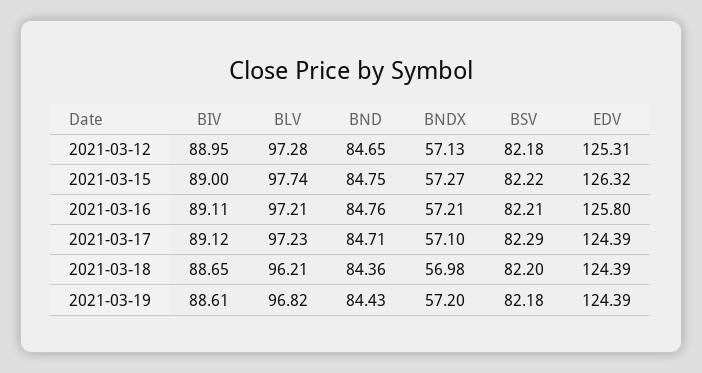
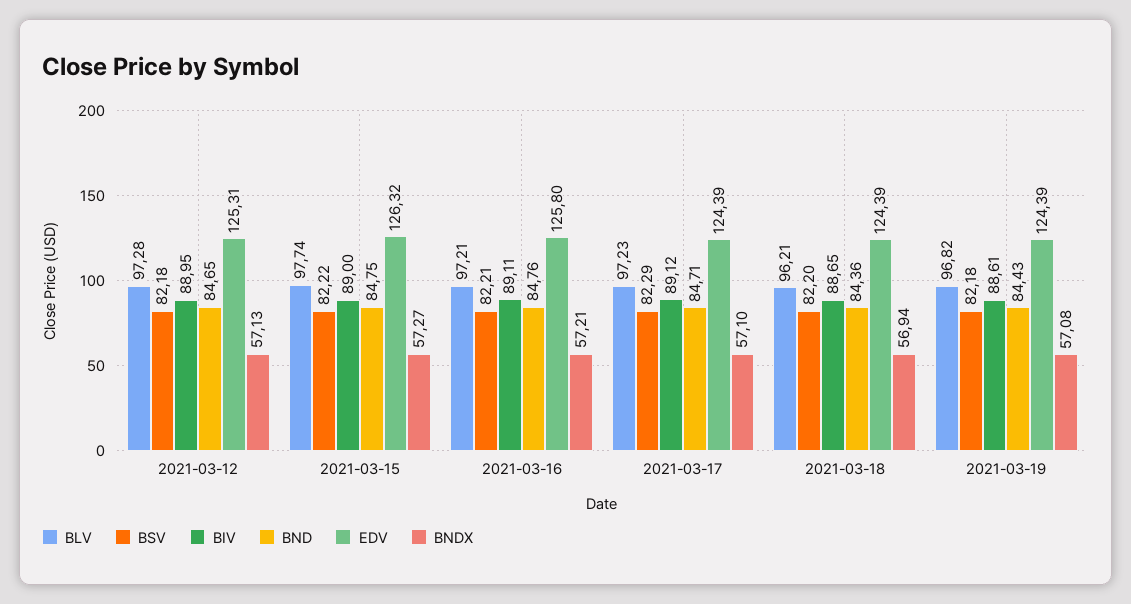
BNDX, 2021-03-18: 56.98 -> 56.94
BNDX, 2021-03-19: 57.2 -> 57.08

